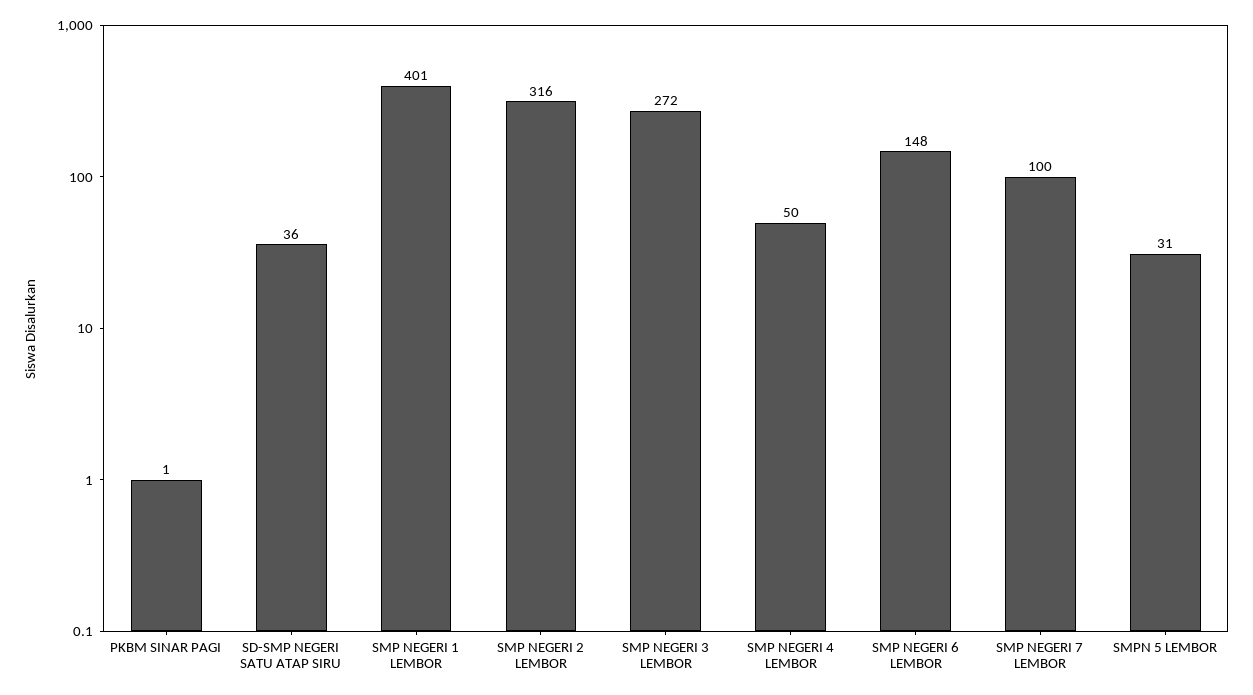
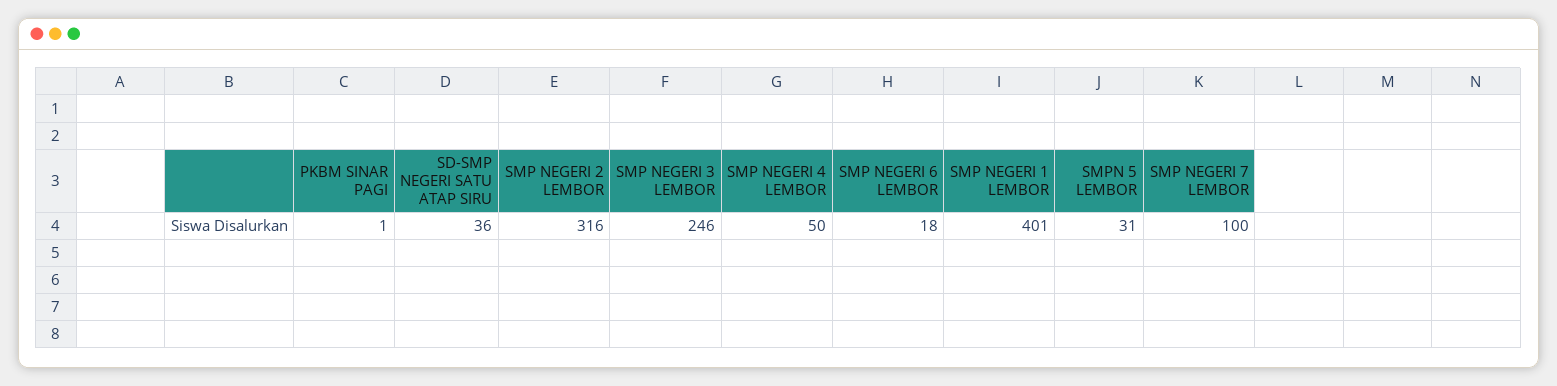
SMP NEGERI 3 LEMBOR: 272 -> 246
SMP NEGERI 6 LEMBOR: 148 -> 18

